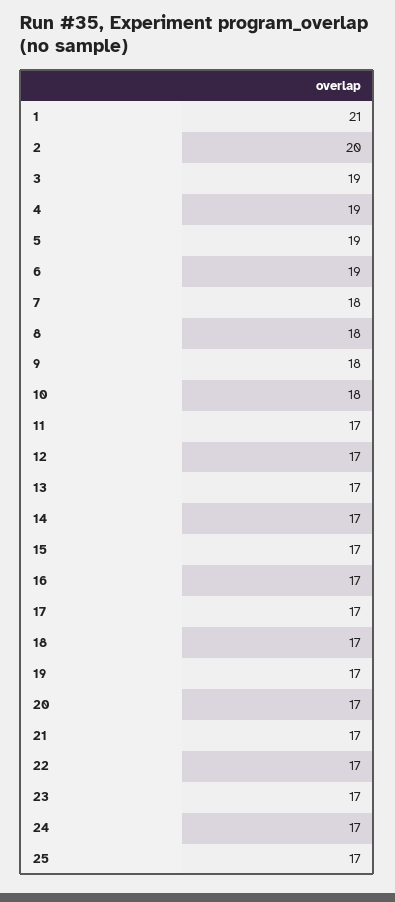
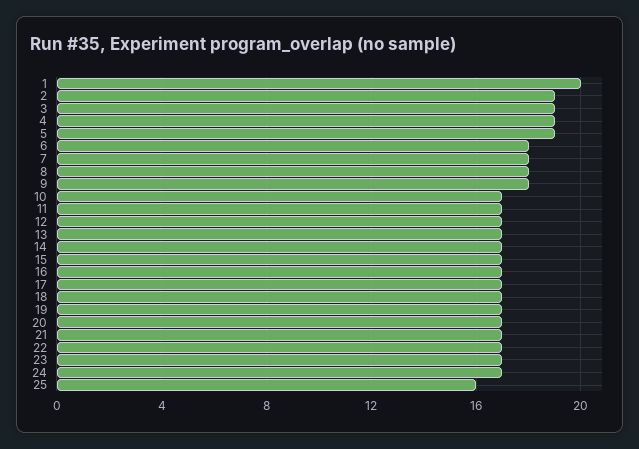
1: 21 -> 20
2: 20 -> 19
6: 19 -> 18
10: 18 -> 17
25: 17 -> 16

